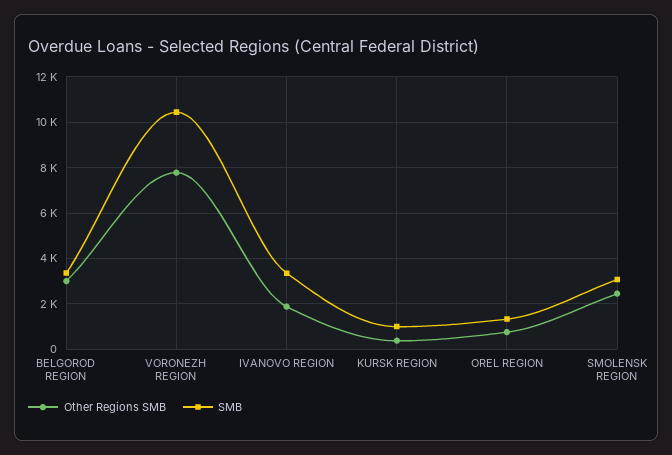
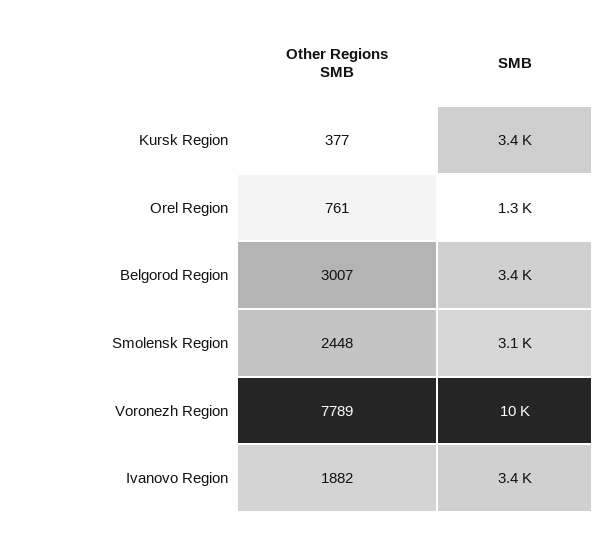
SMB, KURSK REGION: 1000 -> 3400

